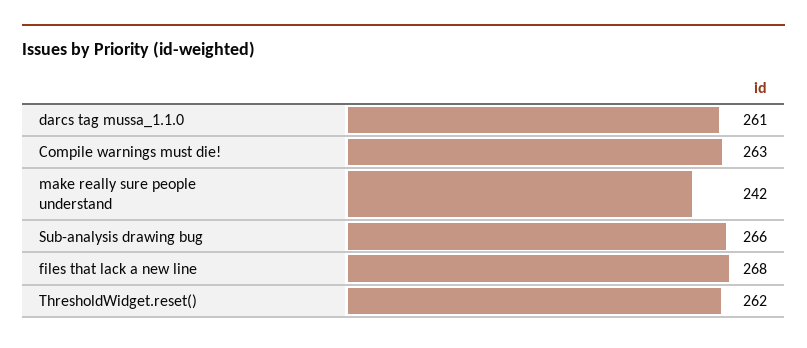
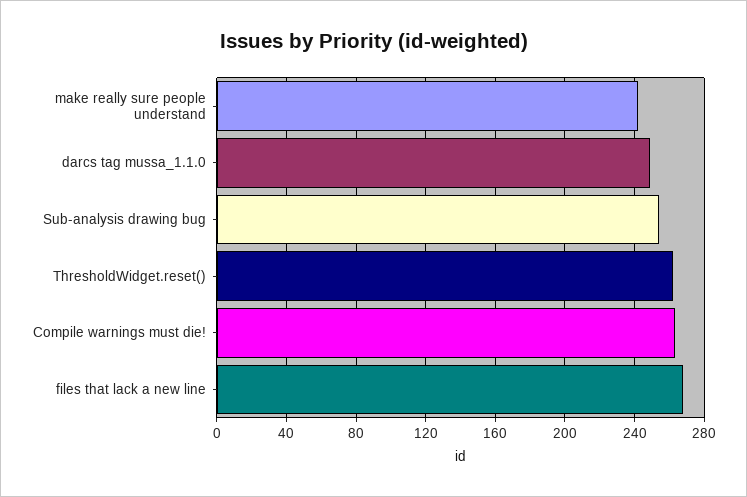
darcs tag mussa_1.1.0: 261 -> 250
Sub-analysis drawing bug: 266 -> 255

